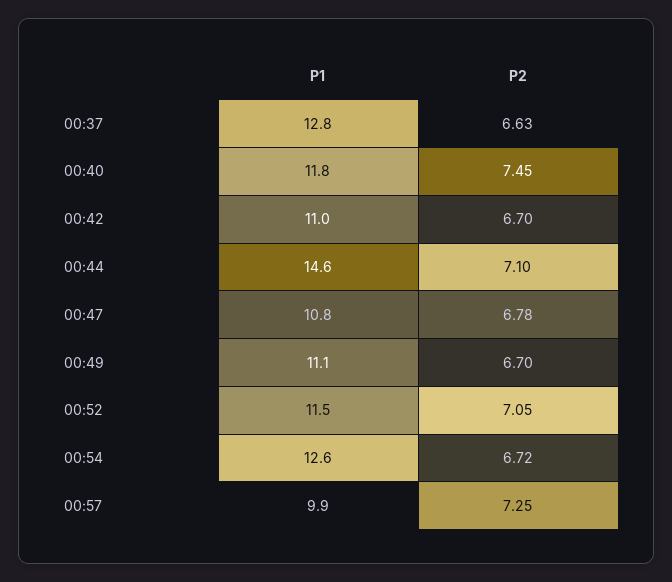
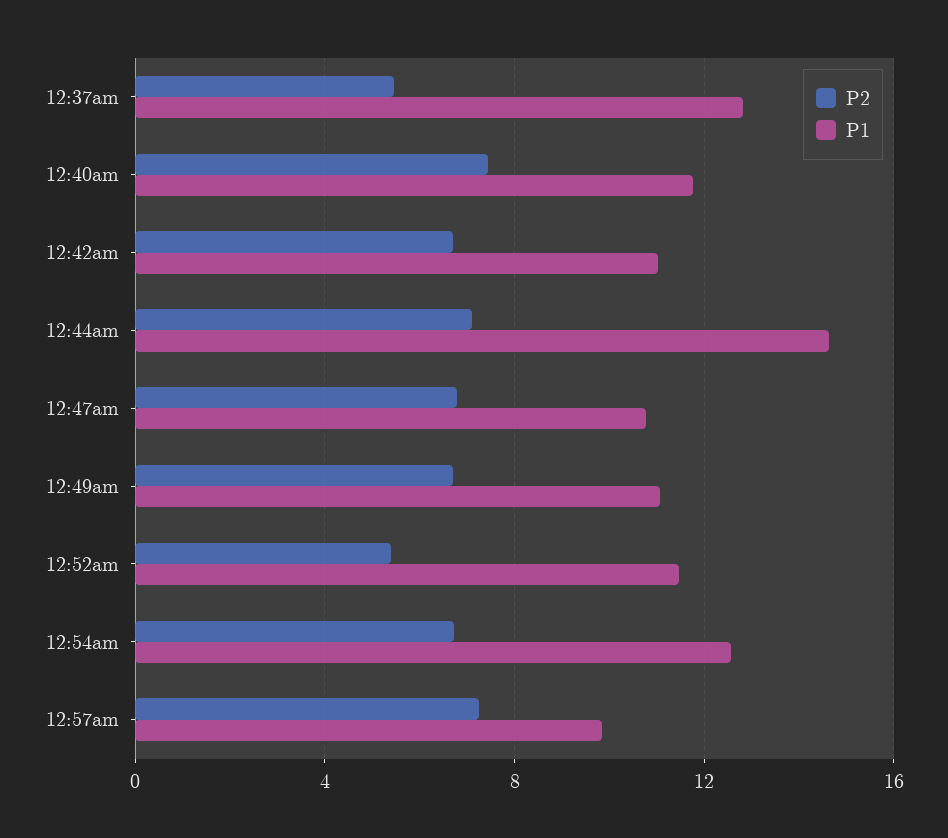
P2, 00:37: 6.63 -> 5.5
P2, 00:52: 7.05 -> 5.5

